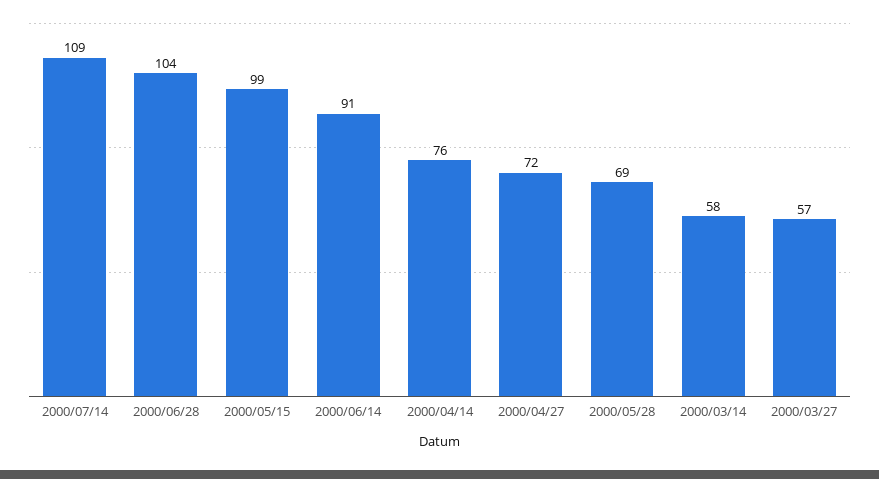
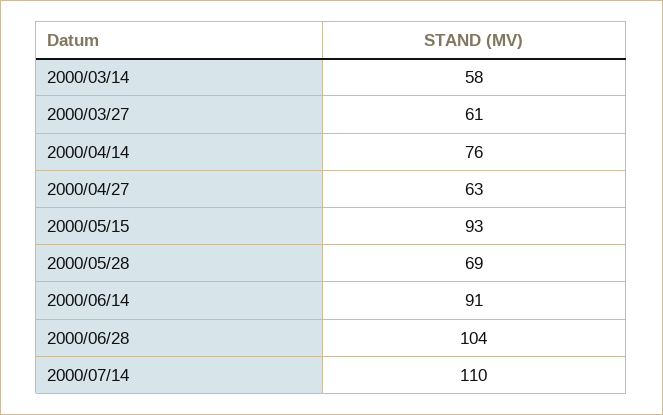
2000/07/14: 109 -> 110
2000/05/15: 99 -> 93
2000/04/27: 72 -> 63
2000/03/27: 57 -> 61

